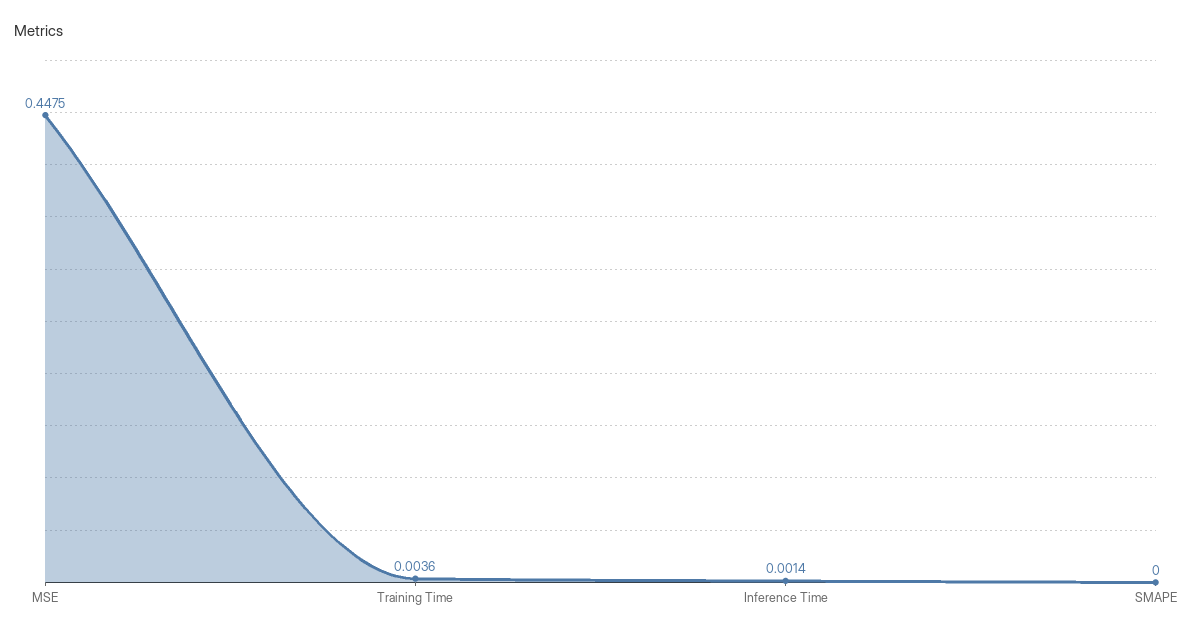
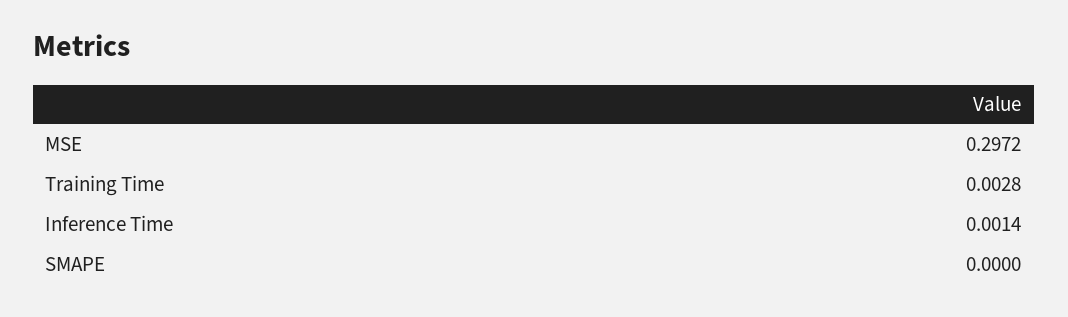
MSE: 0.4475 -> 0.2972
Training Time: 0.0036 -> 0.0028

